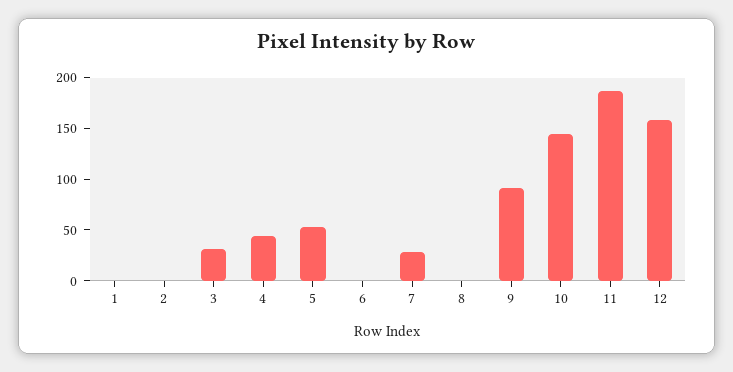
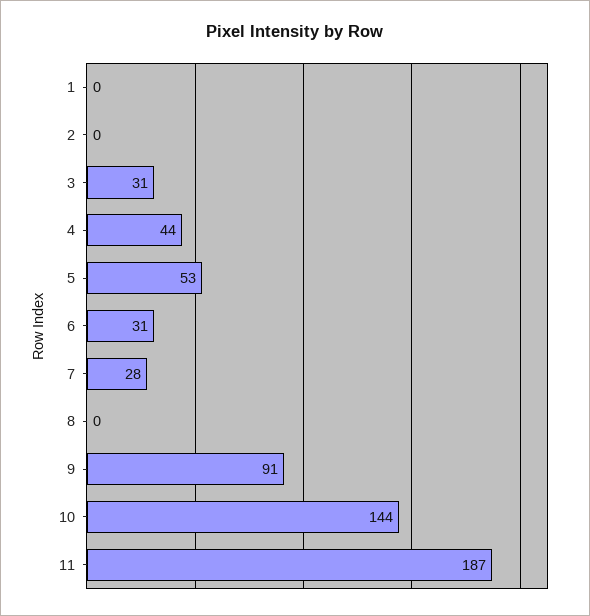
6: 0 -> 31
12: 160 -> none

